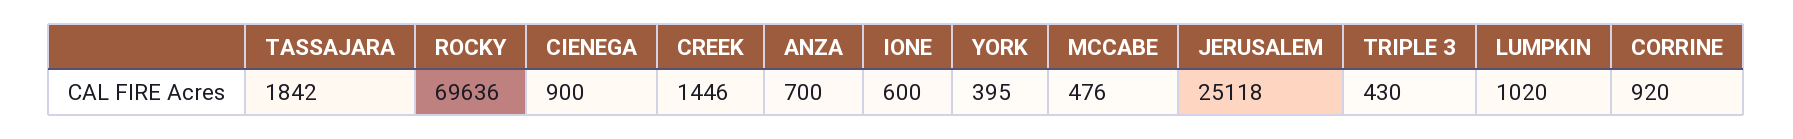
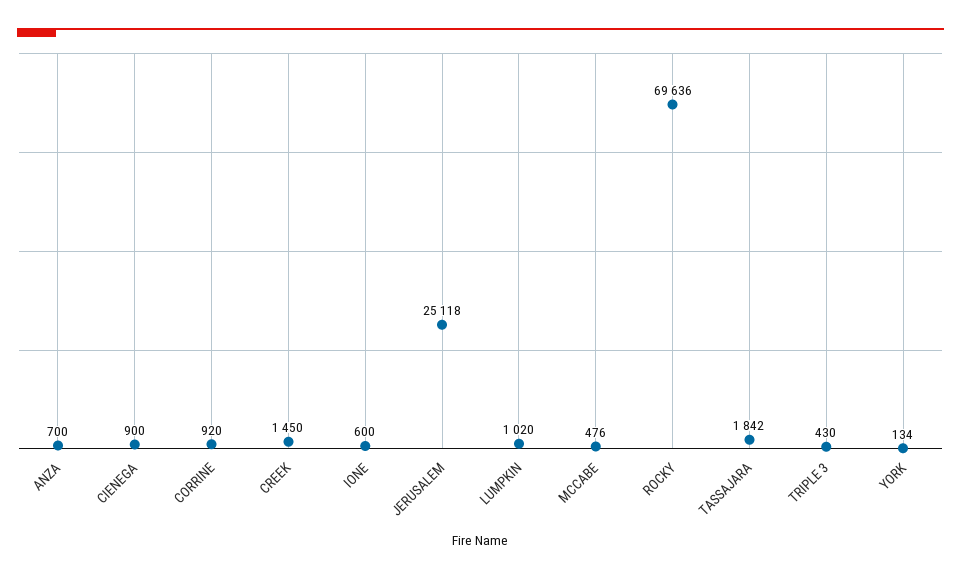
CREEK: 1446 -> 1450
YORK: 395 -> 134

